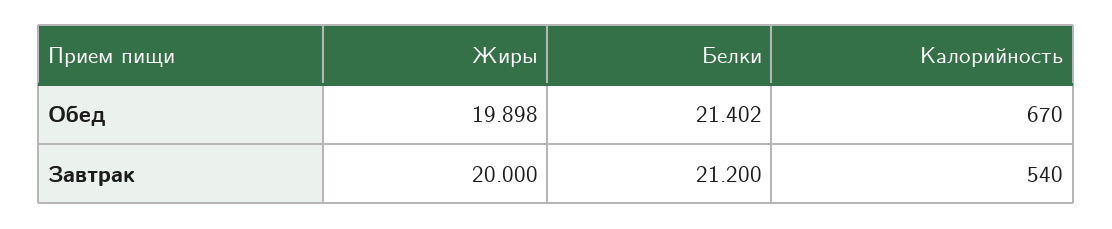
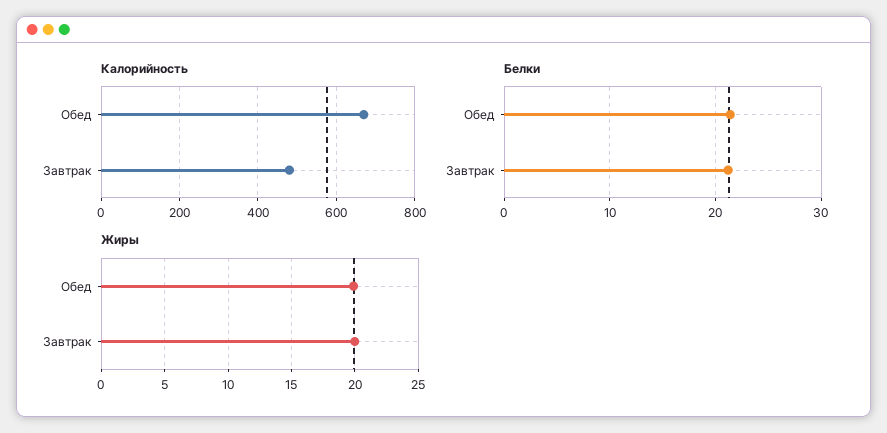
Калорийность, Завтрак: 540 -> 480

